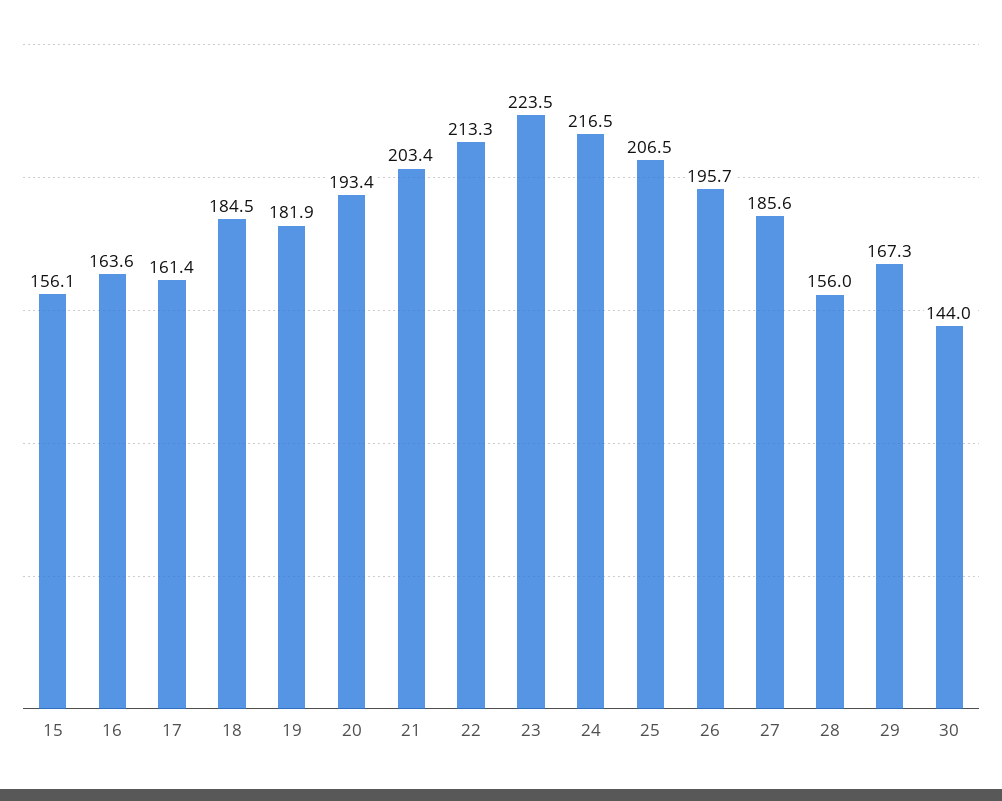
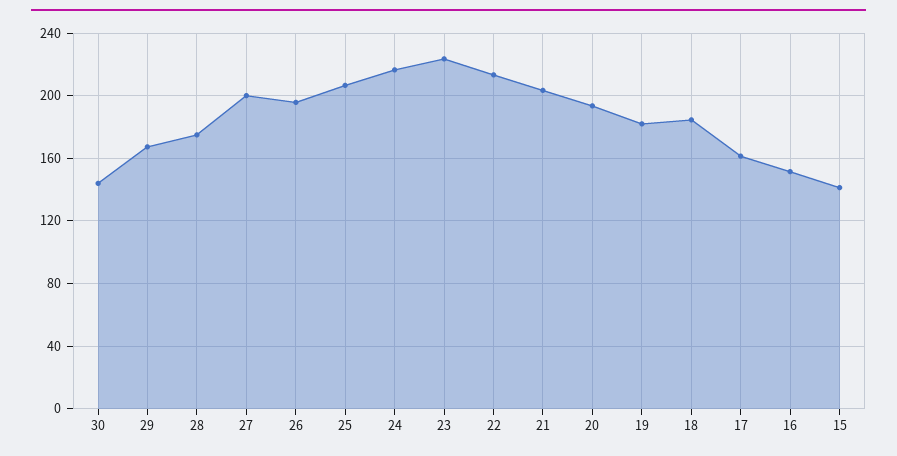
15: 156.1 -> 140
16: 163.6 -> 150
27: 185.6 -> 200
28: 156 -> 175

